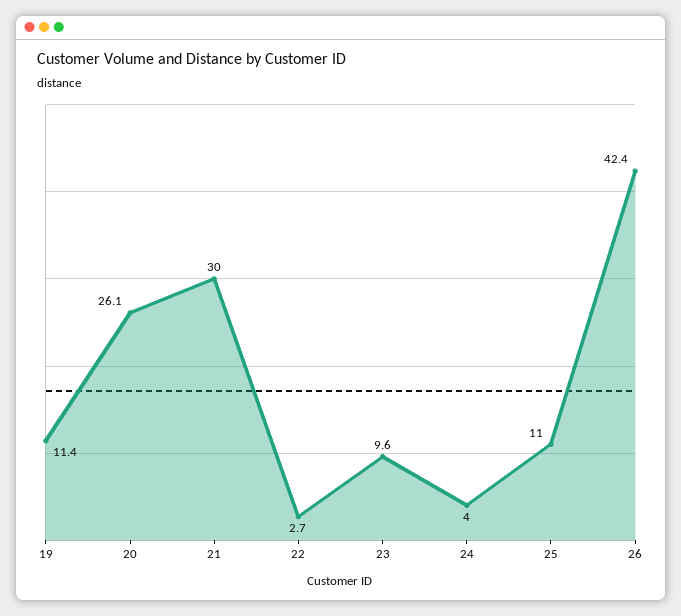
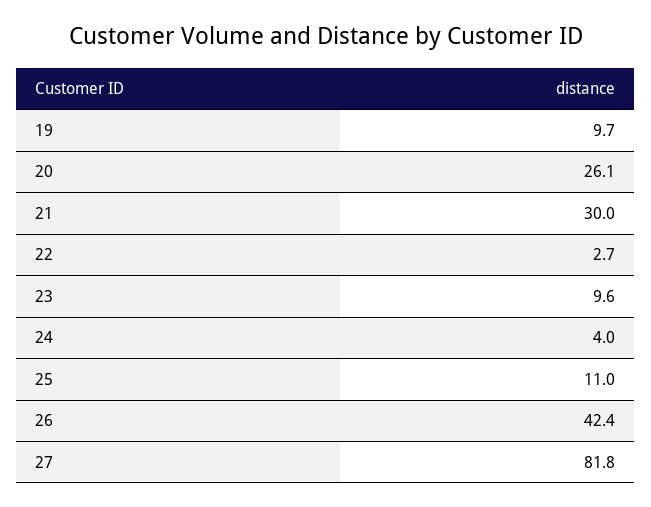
19: 11.4 -> 9.7
27: none -> 81.8

